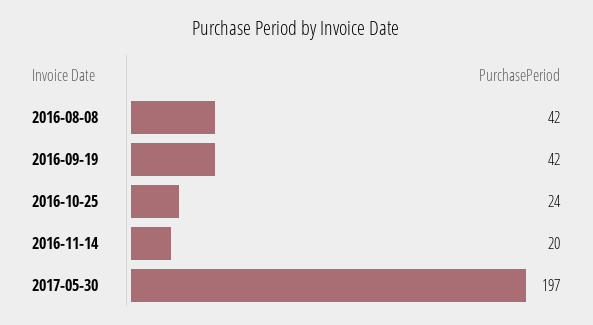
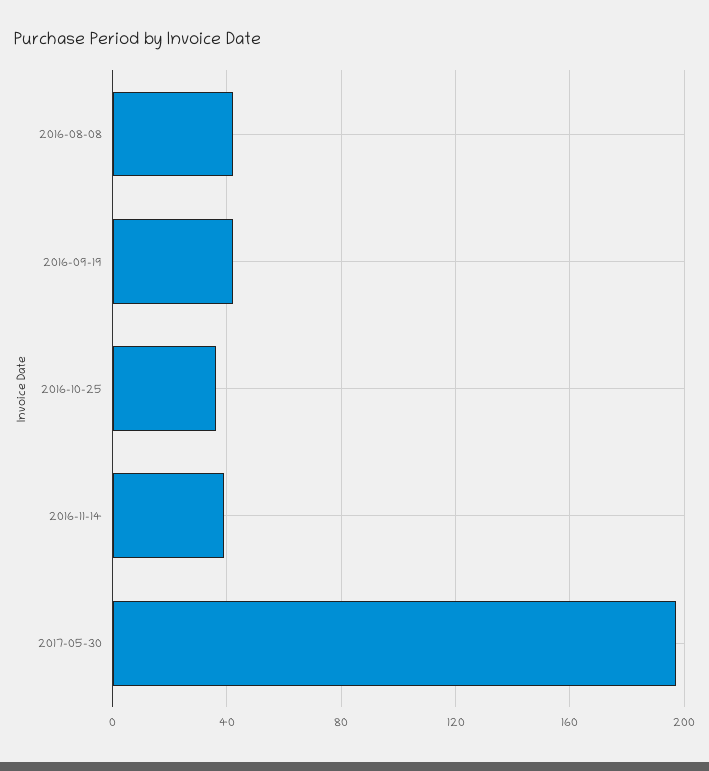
2016-10-25: 24 -> 35
2016-11-14: 20 -> 40

